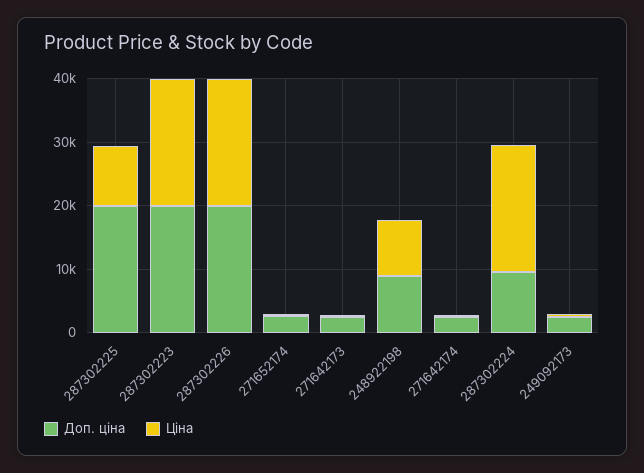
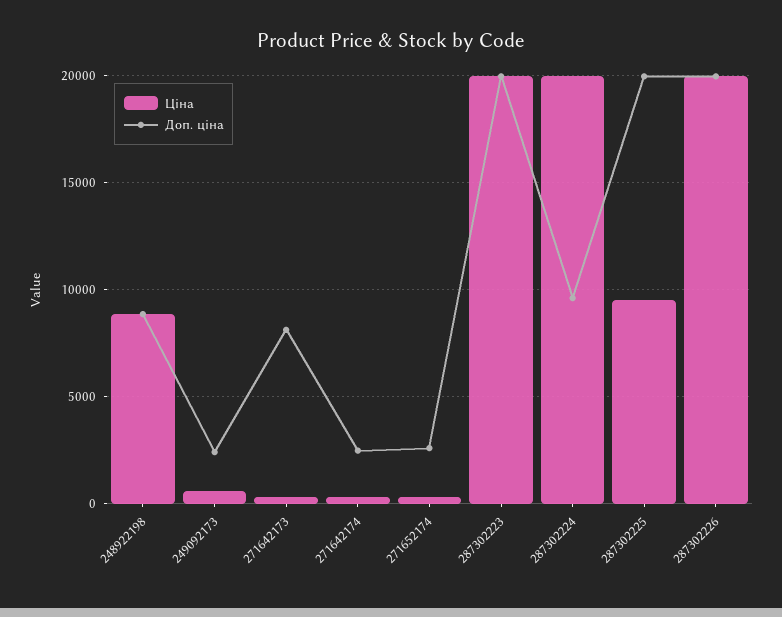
Доп. ціна, 271642173: 2000 -> 8000

